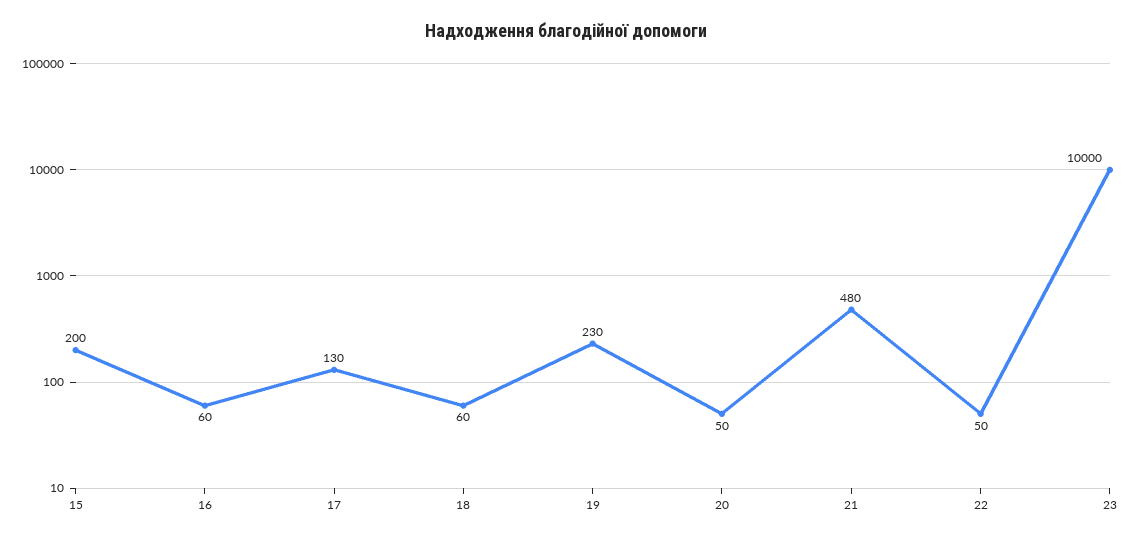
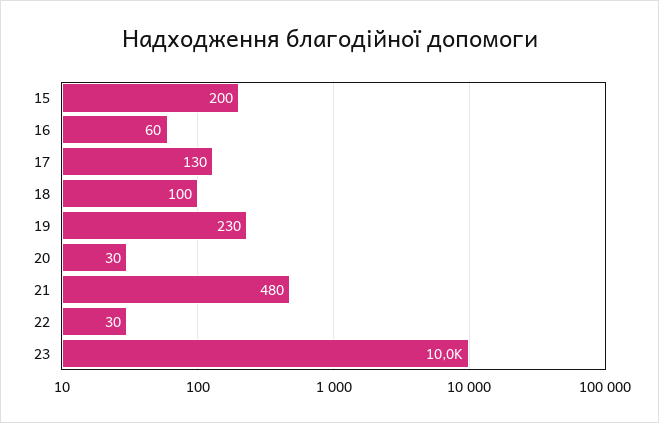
18: 60 -> 100
20: 50 -> 30
22: 50 -> 30

